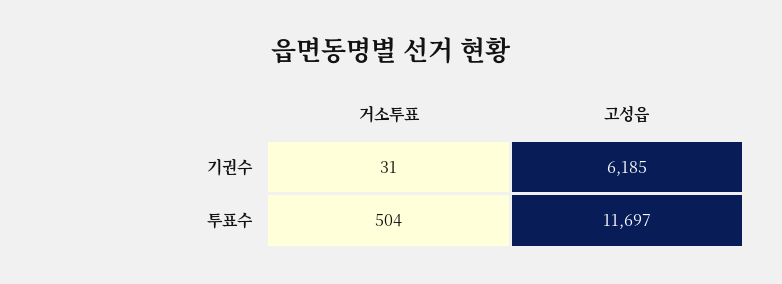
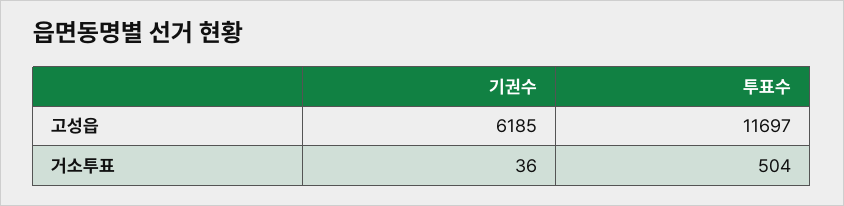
거소투표, 기권수: 31 -> 36

